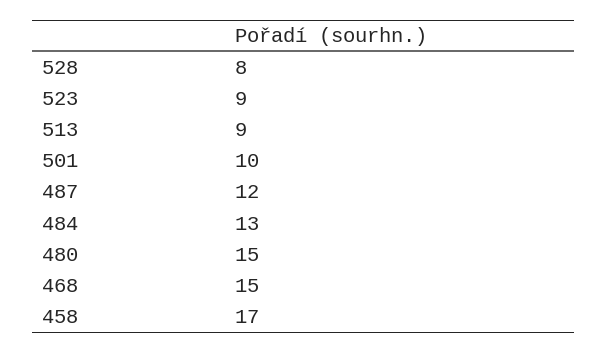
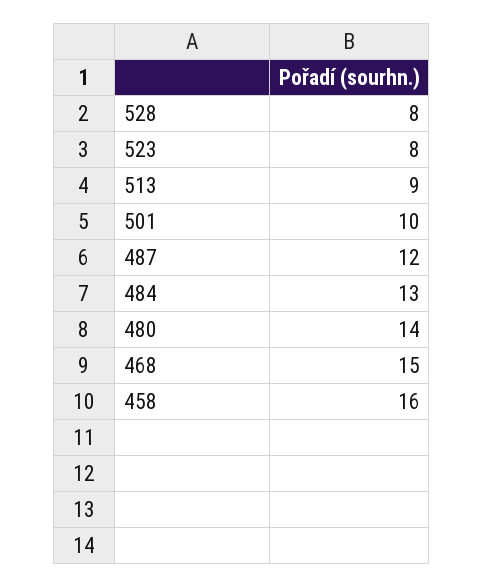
523: 9 -> 8
480: 15 -> 14
458: 17 -> 16

